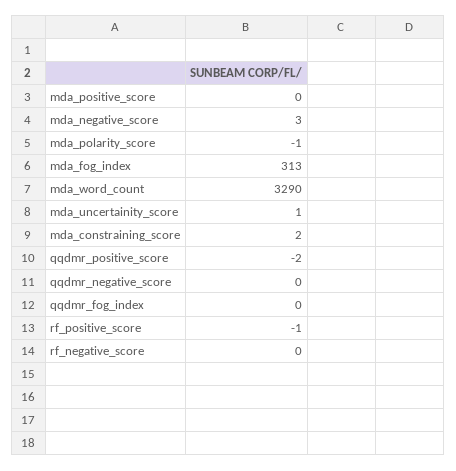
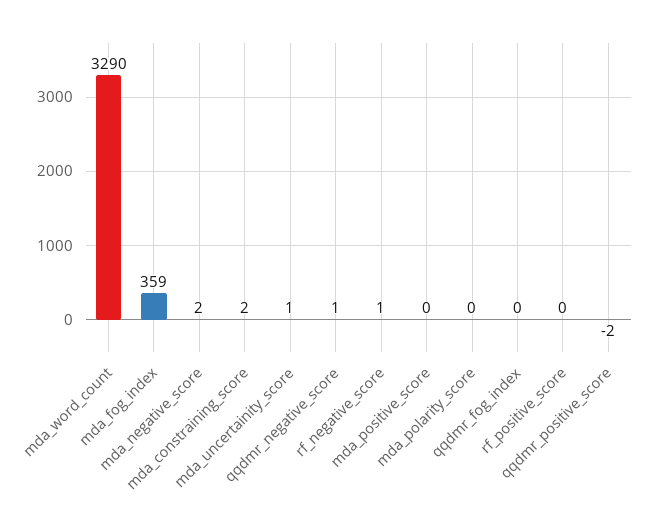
mda_negative_score: 3 -> 2
mda_polarity_score: -1 -> 0
mda_fog_index: 313 -> 359
qqdmr_negative_score: 0 -> 1
rf_positive_score: -1 -> 0
rf_negative_score: 0 -> 1

